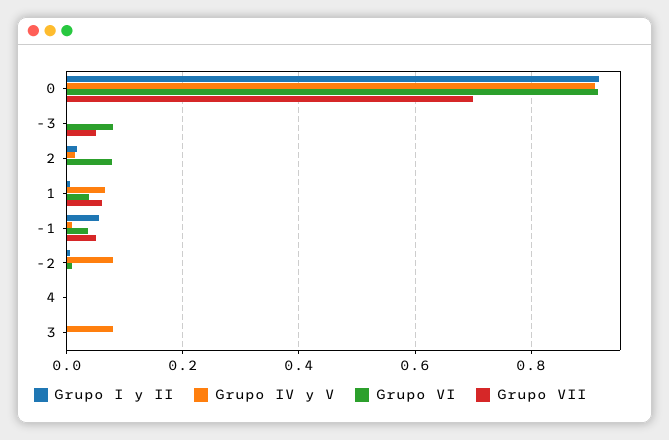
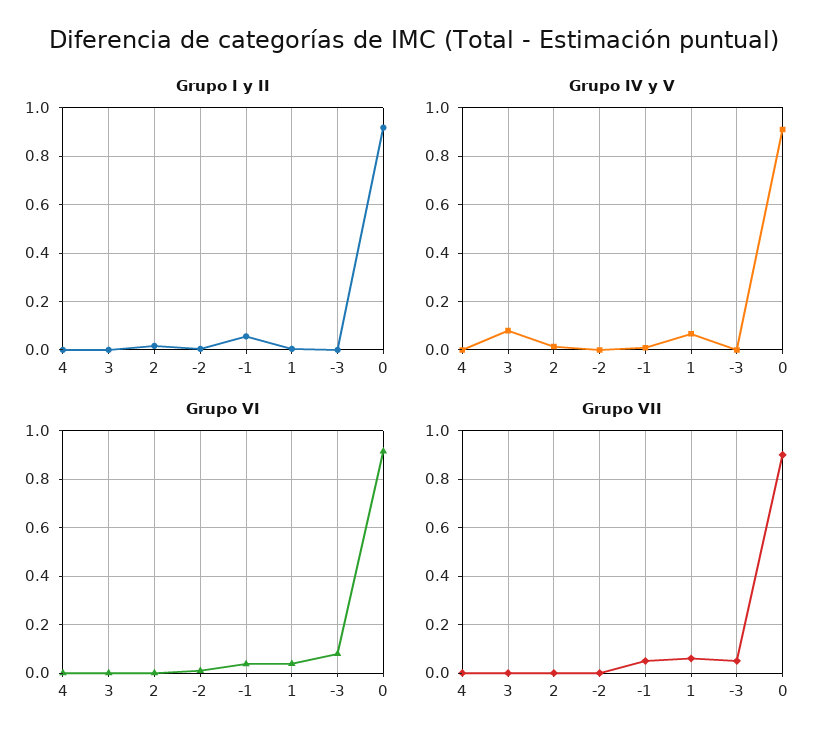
Grupo VII, 0: 0.7 -> 0.9
Grupo VI, 2: 0.08 -> 0
Grupo IV y V, -2: 0.08 -> 0

